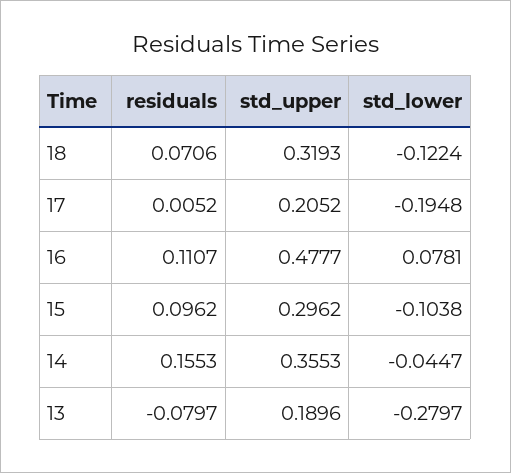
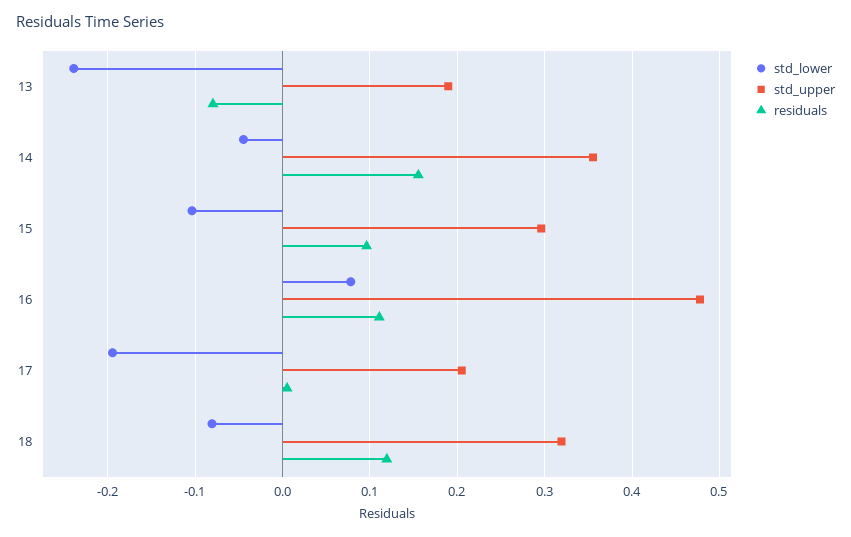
residuals, 18: 0.0706 -> 0.12
std_lower, 18: -0.1224 -> -0.08
std_lower, 13: -0.2797 -> -0.24

